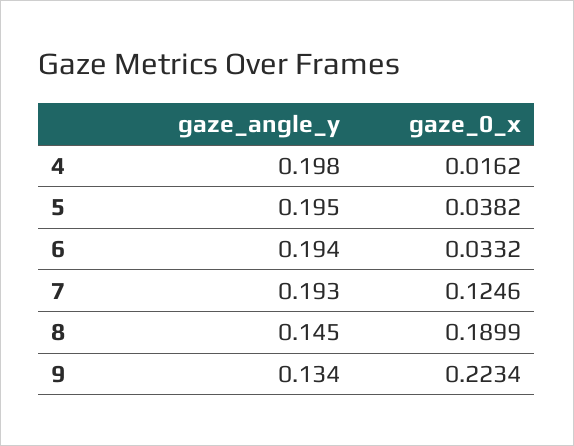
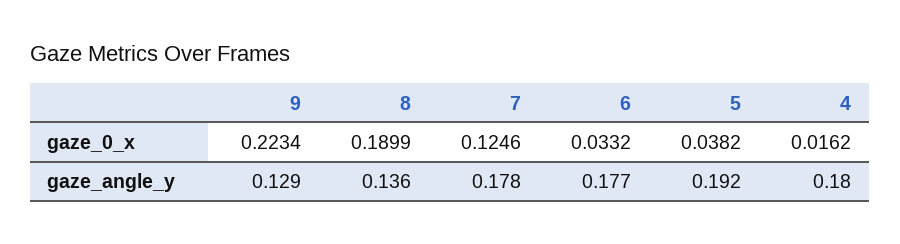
gaze_angle_y, 4: 0.198 -> 0.18
gaze_angle_y, 5: 0.195 -> 0.192
gaze_angle_y, 6: 0.194 -> 0.177
gaze_angle_y, 7: 0.193 -> 0.178
gaze_angle_y, 8: 0.145 -> 0.136
gaze_angle_y, 9: 0.134 -> 0.129

